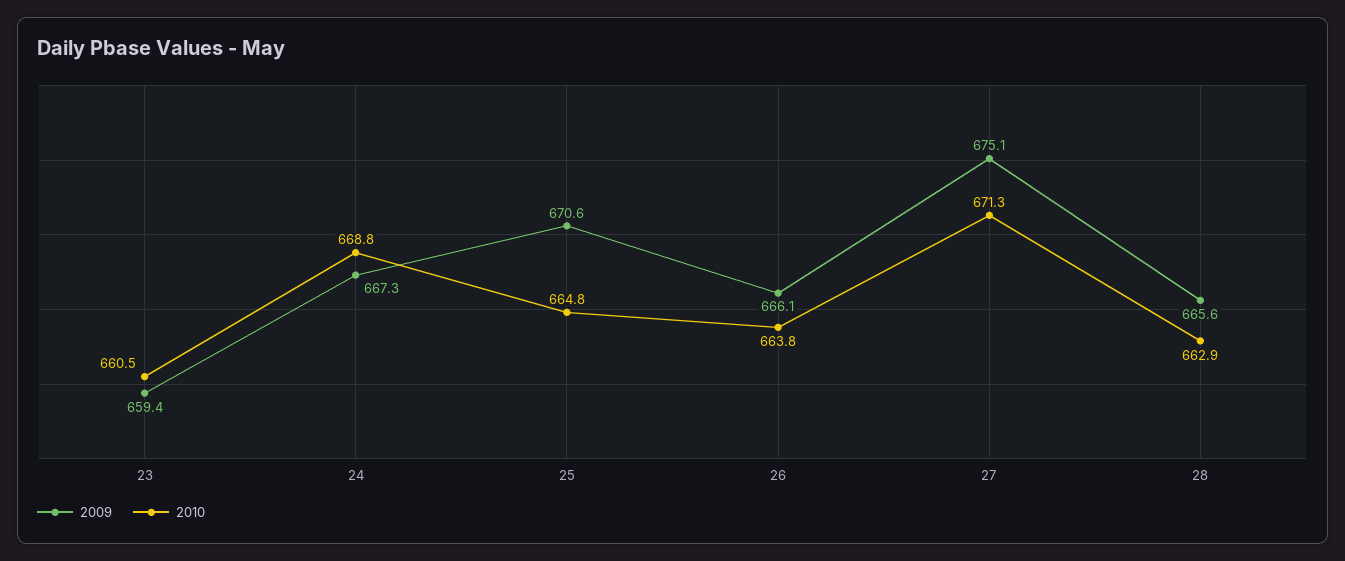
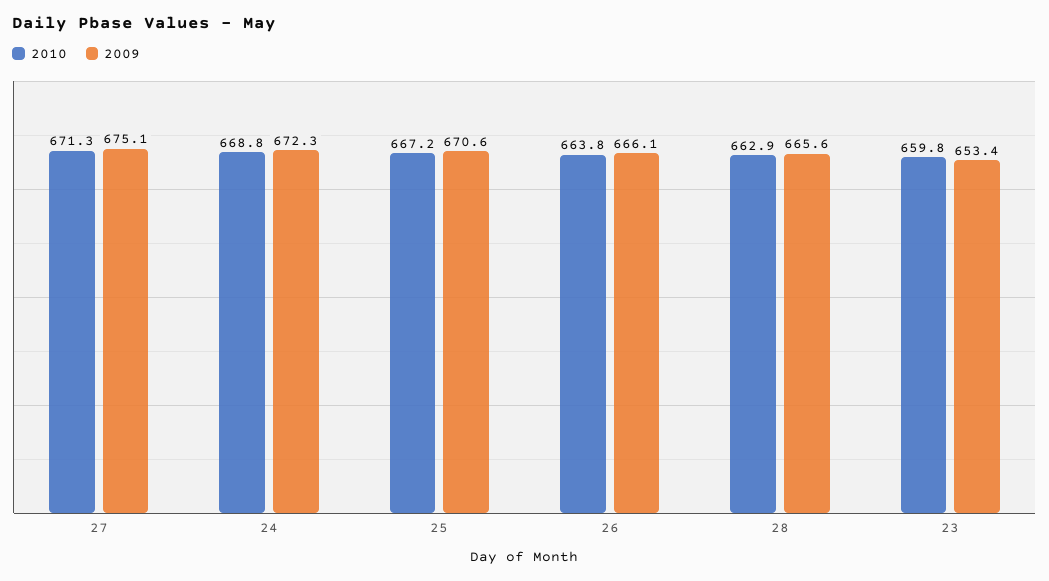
2009, 23: 659.4 -> 653.4
2010, 23: 660.5 -> 659.8
2009, 24: 667.3 -> 672.3
2010, 25: 664.8 -> 667.2

